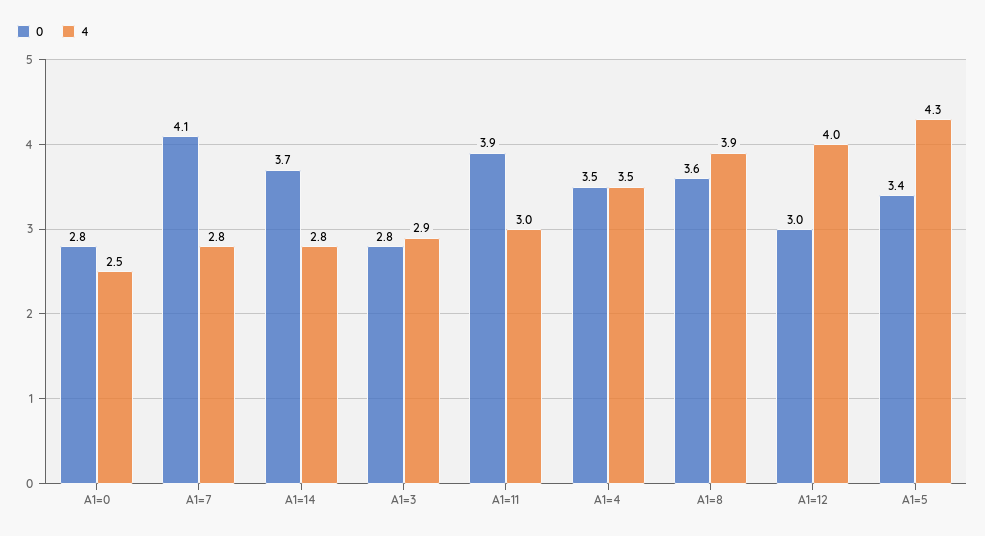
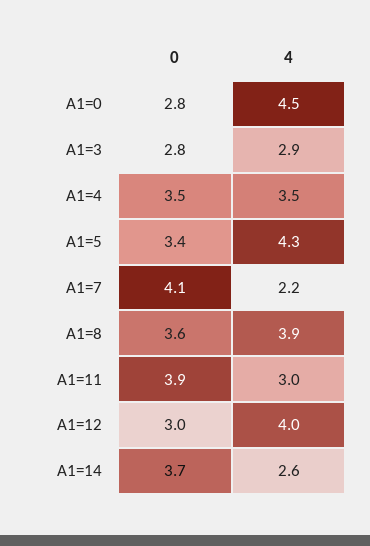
4, A1=0: 2.5 -> 4.5
4, A1=7: 2.8 -> 2.2
4, A1=14: 2.8 -> 2.6

